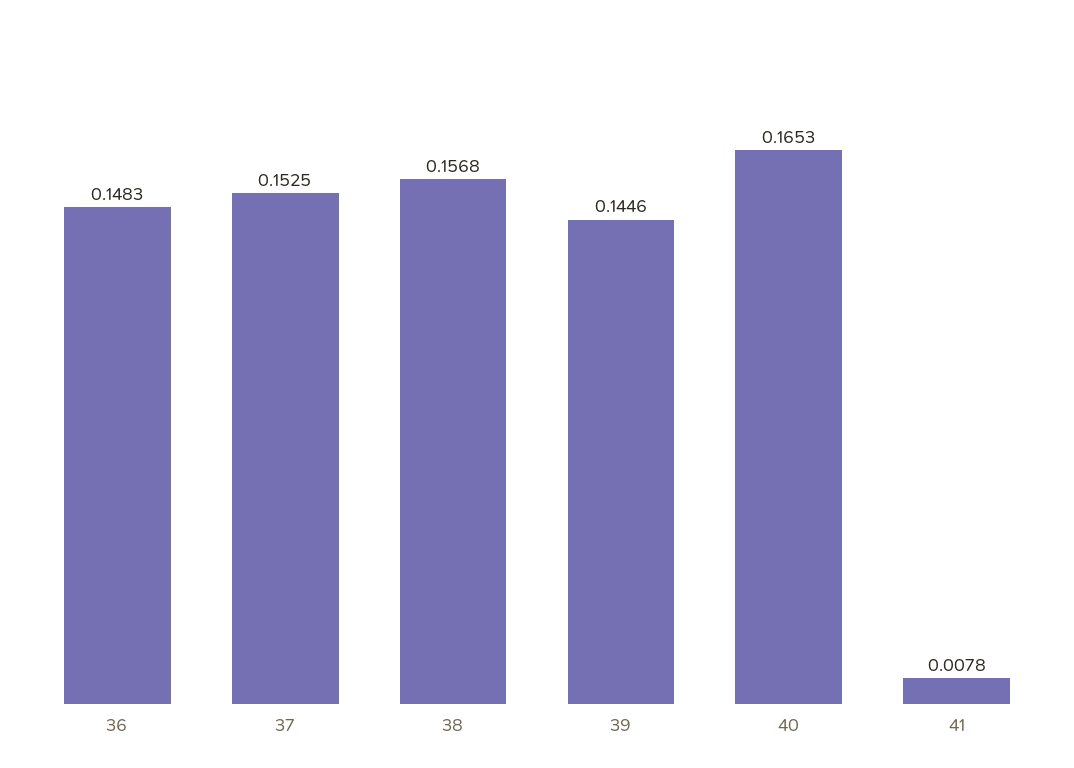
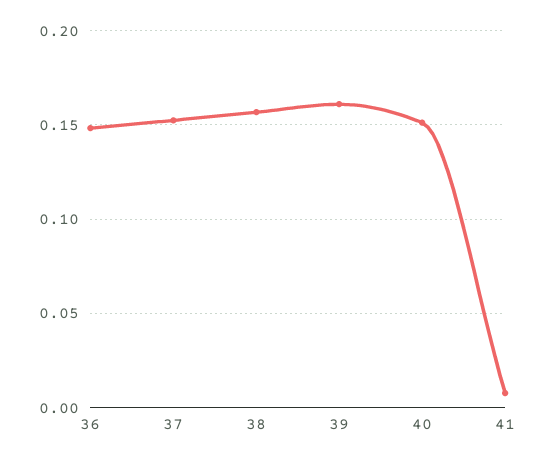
39: 0.1446 -> 0.16
40: 0.1653 -> 0.15

